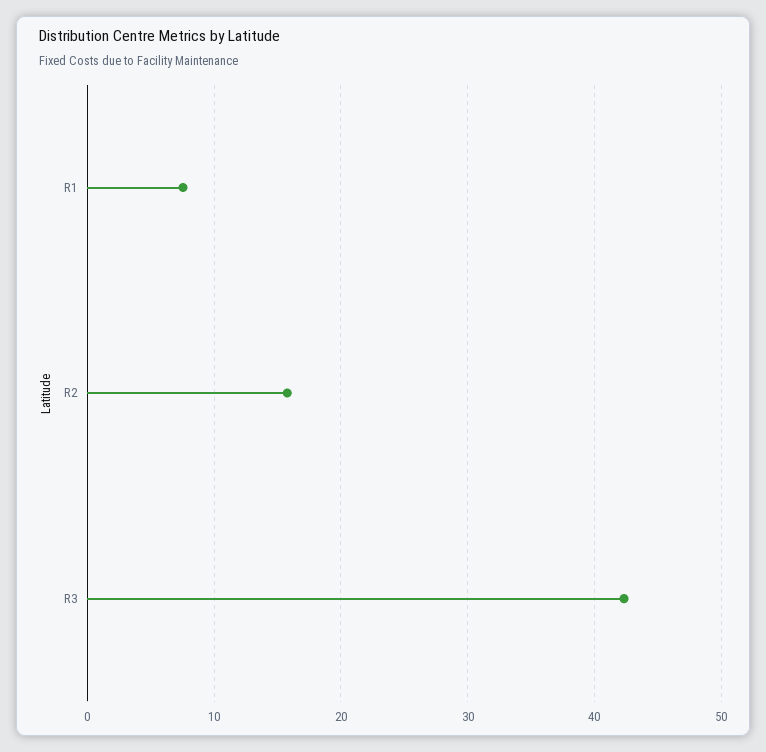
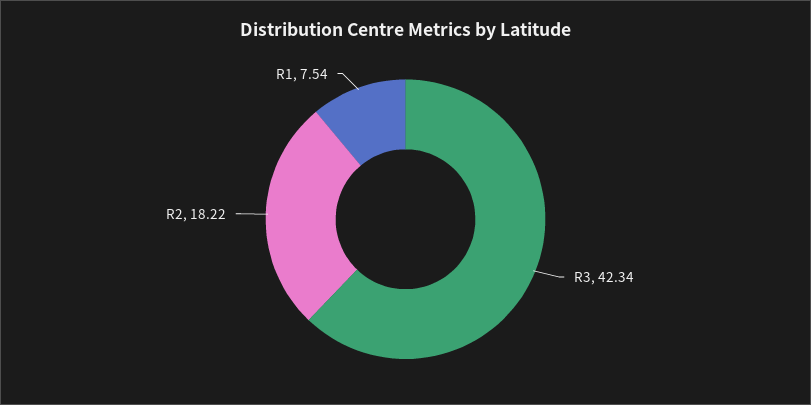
R2: 16 -> 18.22

